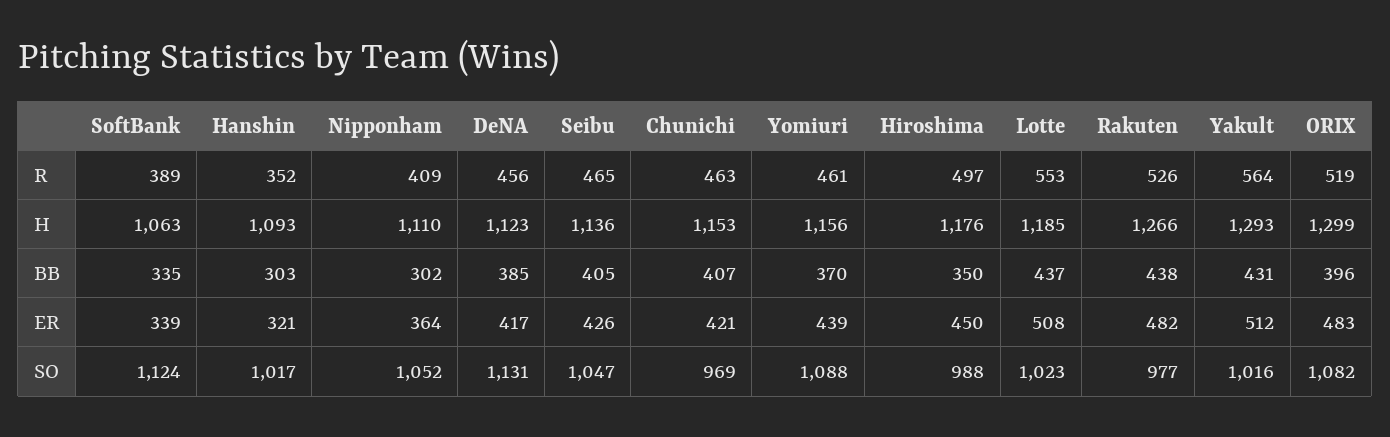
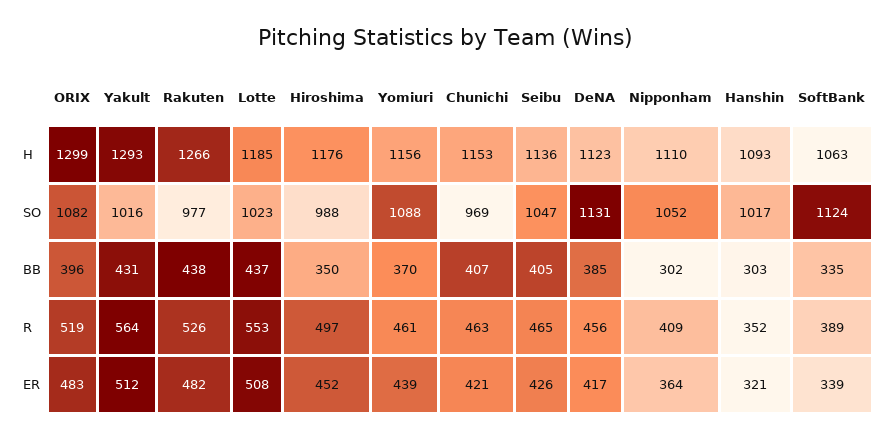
Hiroshima, ER: 450 -> 452

